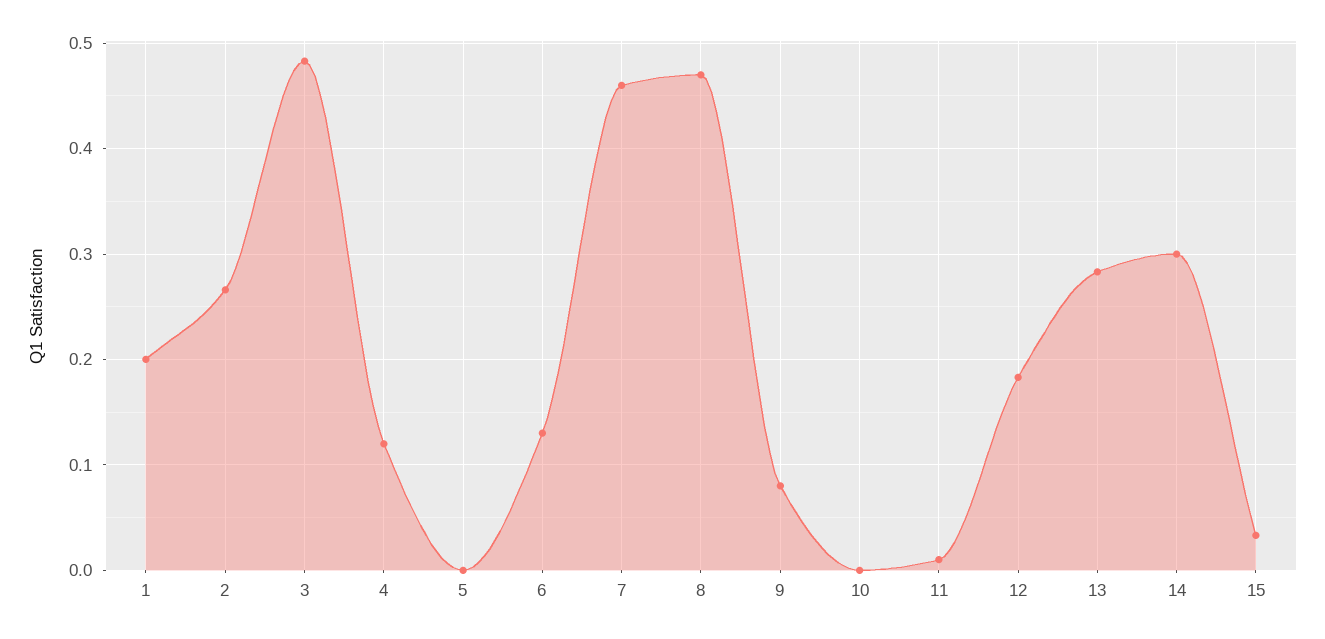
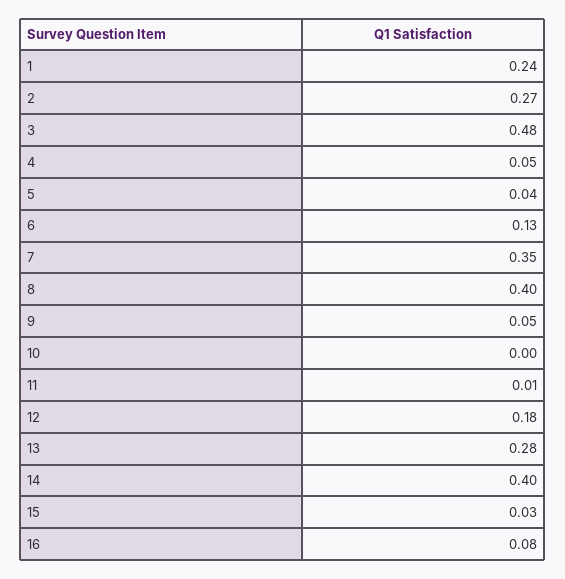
1: 0.2 -> 0.24
4: 0.12 -> 0.05
5: 0 -> 0.04
7: 0.46 -> 0.35
8: 0.47 -> 0.4
9: 0.08 -> 0.05
14: 0.3 -> 0.4
16: none -> 0.08

